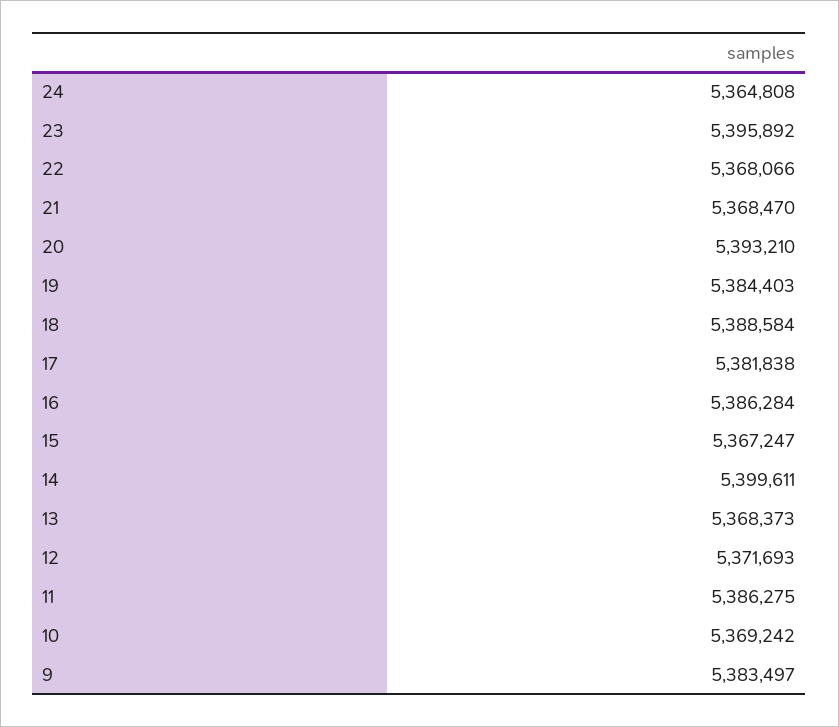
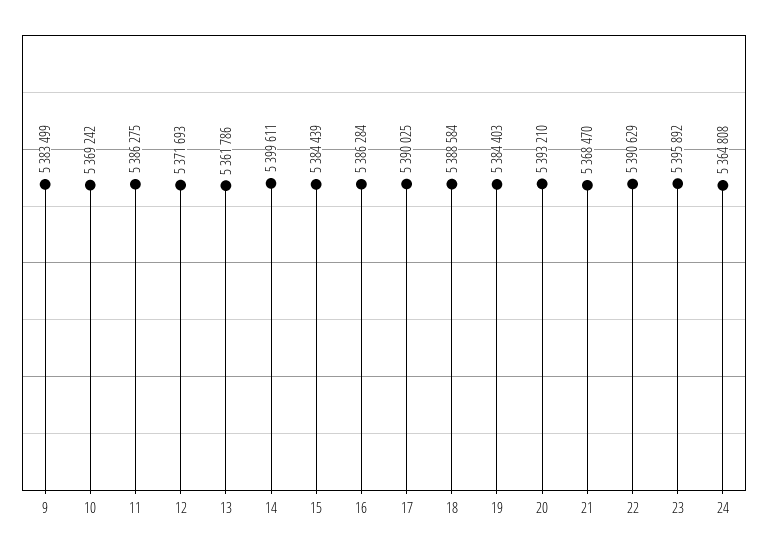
22: 5368066 -> 5390629
17: 5381838 -> 5390025
15: 5367247 -> 5384439
13: 5368373 -> 5361786
9: 5383497 -> 5383499

